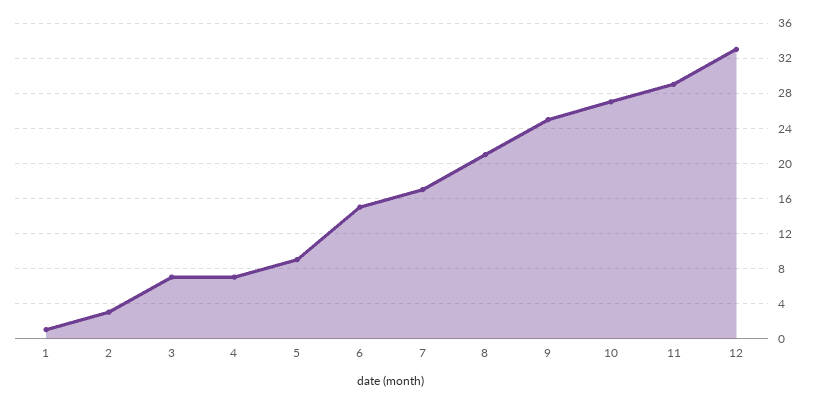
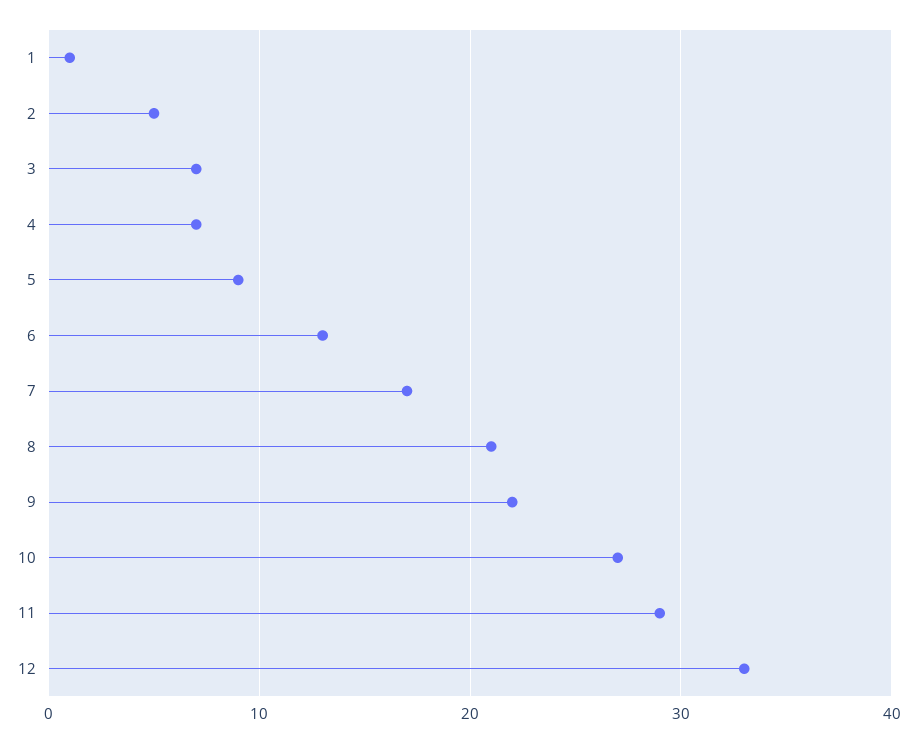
2: 3 -> 5
6: 15 -> 13
9: 25 -> 22

